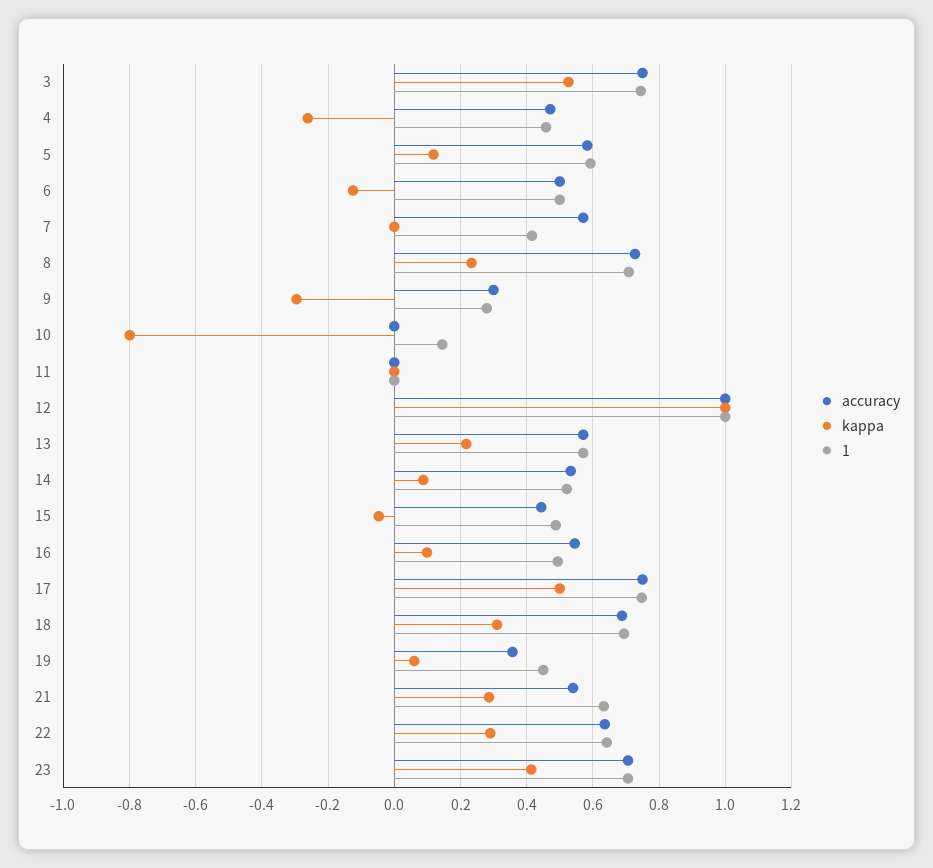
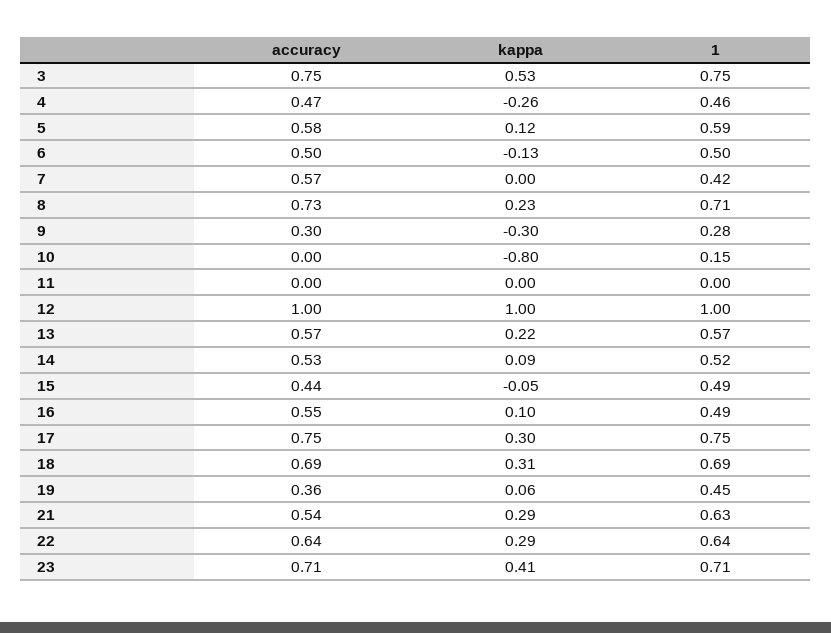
kappa, 17: 0.5 -> 0.3

